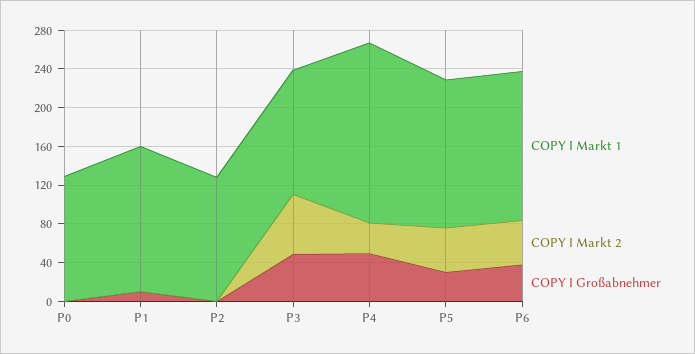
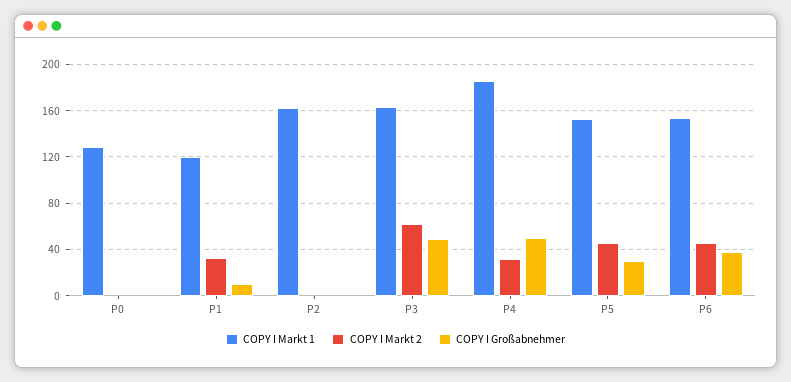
COPY I Markt 1, P1: 150 -> 120
COPY I Markt 2, P1: 0 -> 30
COPY I Markt 1, P2: 130 -> 160
COPY I Markt 1, P3: 130 -> 160

